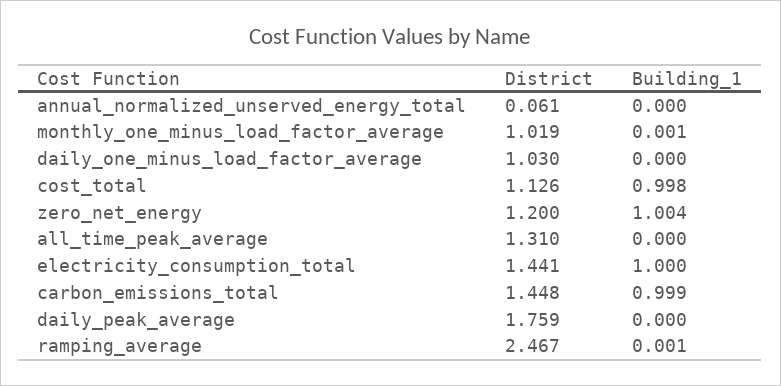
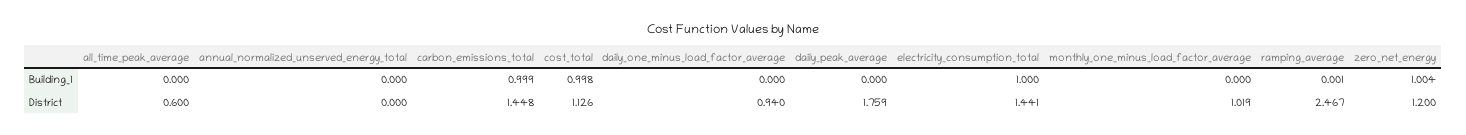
District, annual_normalized_unserved_energy_total: 0.061 -> 0
Building_1, monthly_one_minus_load_factor_average: 0.001 -> 0
District, daily_one_minus_load_factor_average: 1.03 -> 0.94
District, all_time_peak_average: 1.31 -> 0.6

